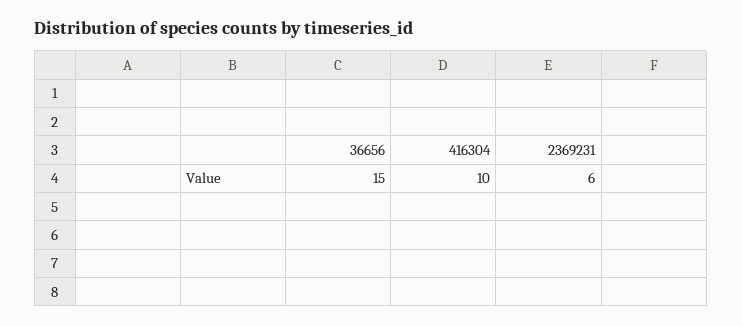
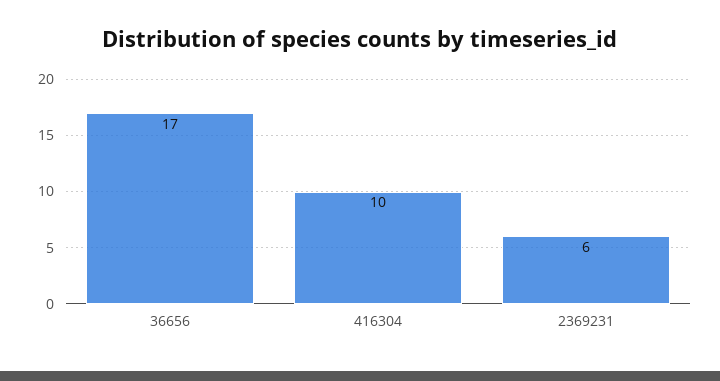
36656: 15 -> 17

